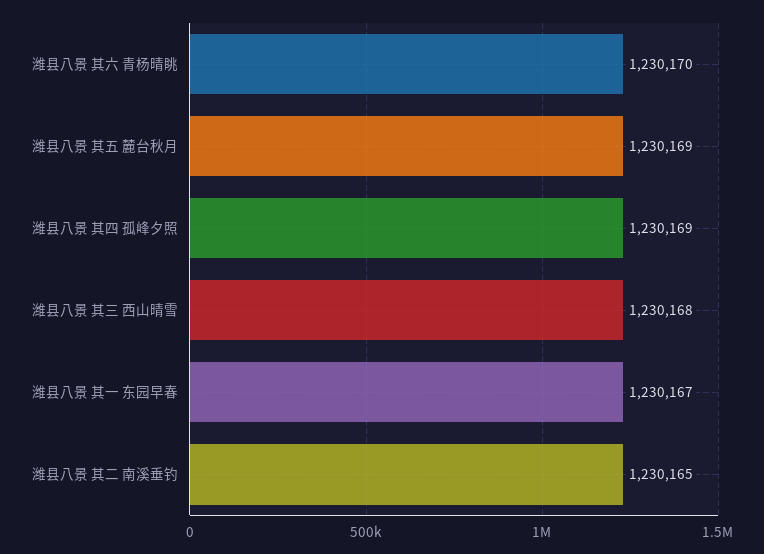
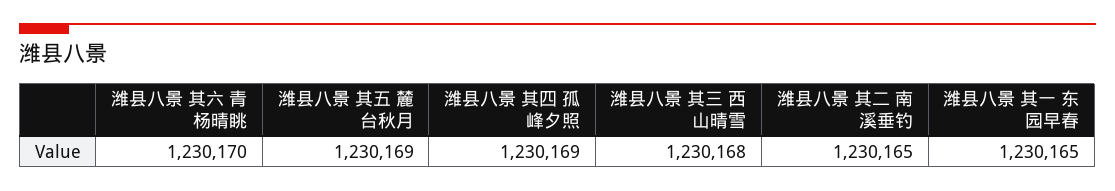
潍县八景 其一 东园早春: 1230167 -> 1230165

